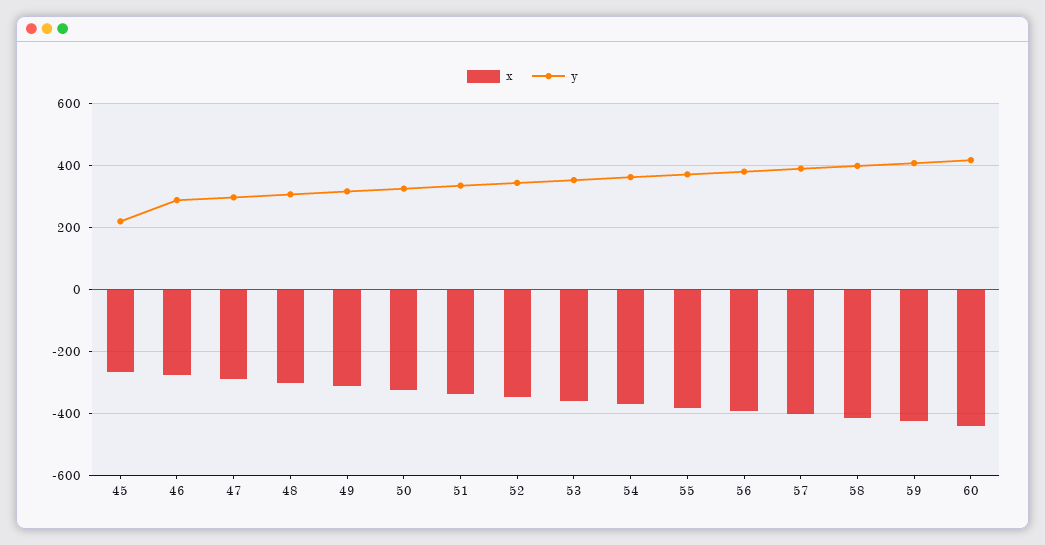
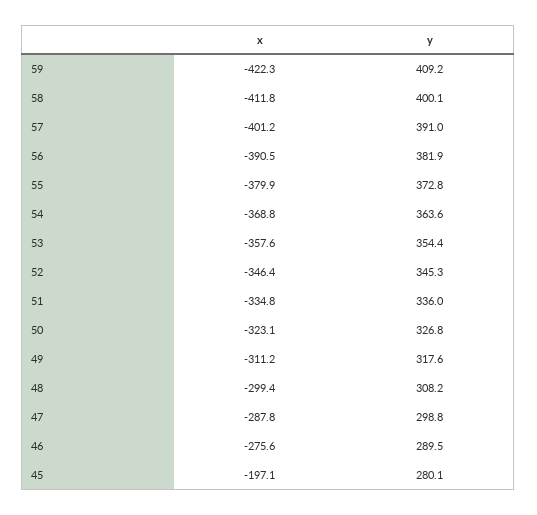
x, 45: -260 -> -197.1
y, 45: 220 -> 280.1
x, 60: -440 -> none
y, 60: 420 -> none

